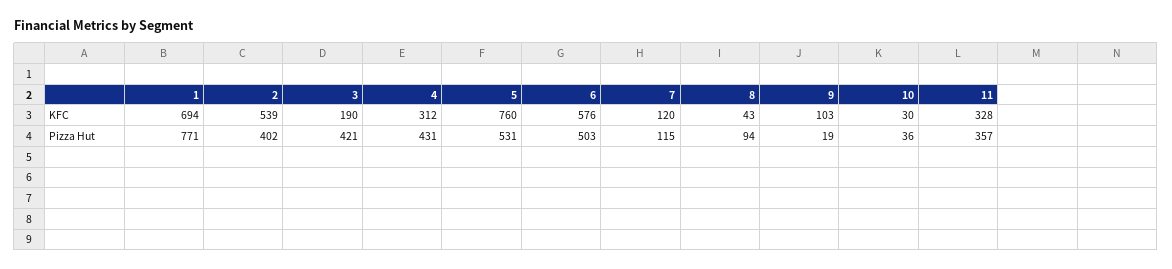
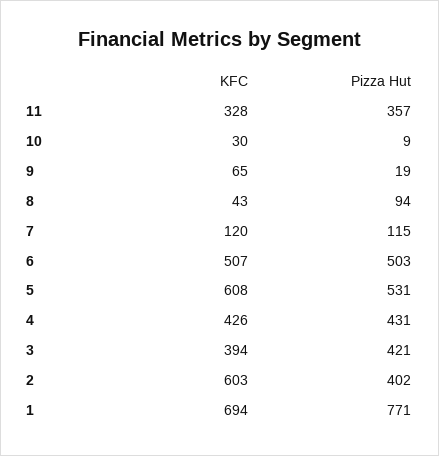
2, KFC: 539 -> 603
3, KFC: 190 -> 394
4, KFC: 312 -> 426
5, KFC: 760 -> 608
6, KFC: 576 -> 507
9, KFC: 103 -> 65
10, Pizza Hut: 36 -> 9

